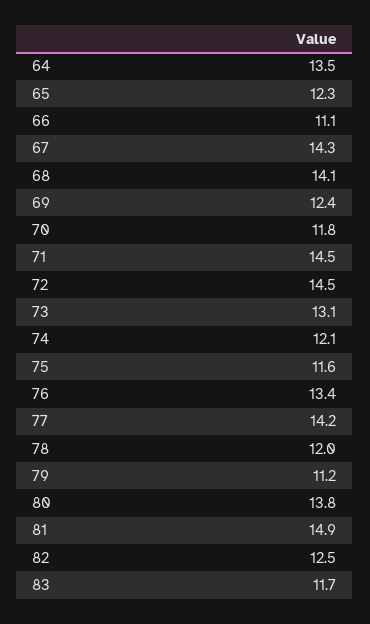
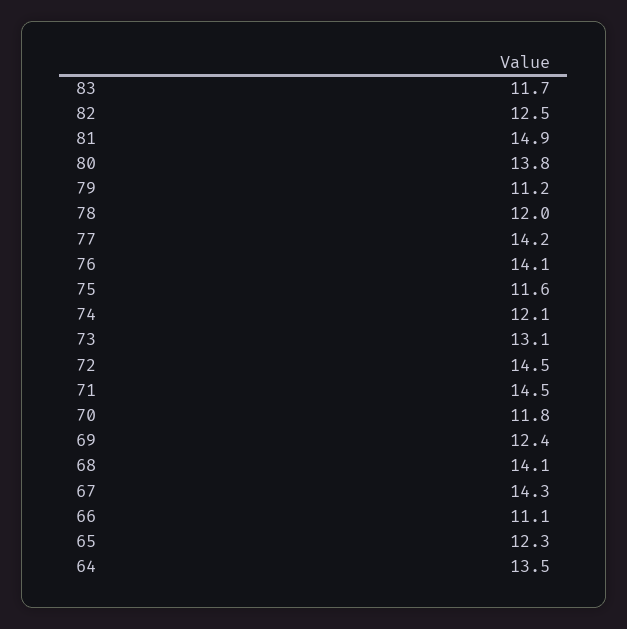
76: 13.4 -> 14.1

